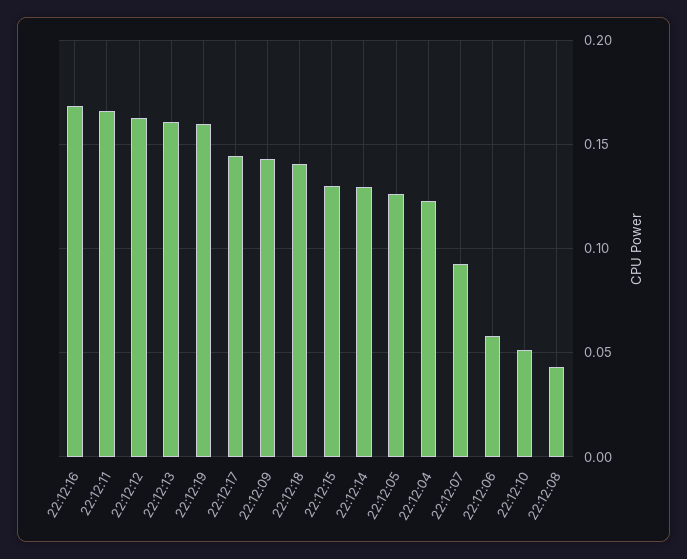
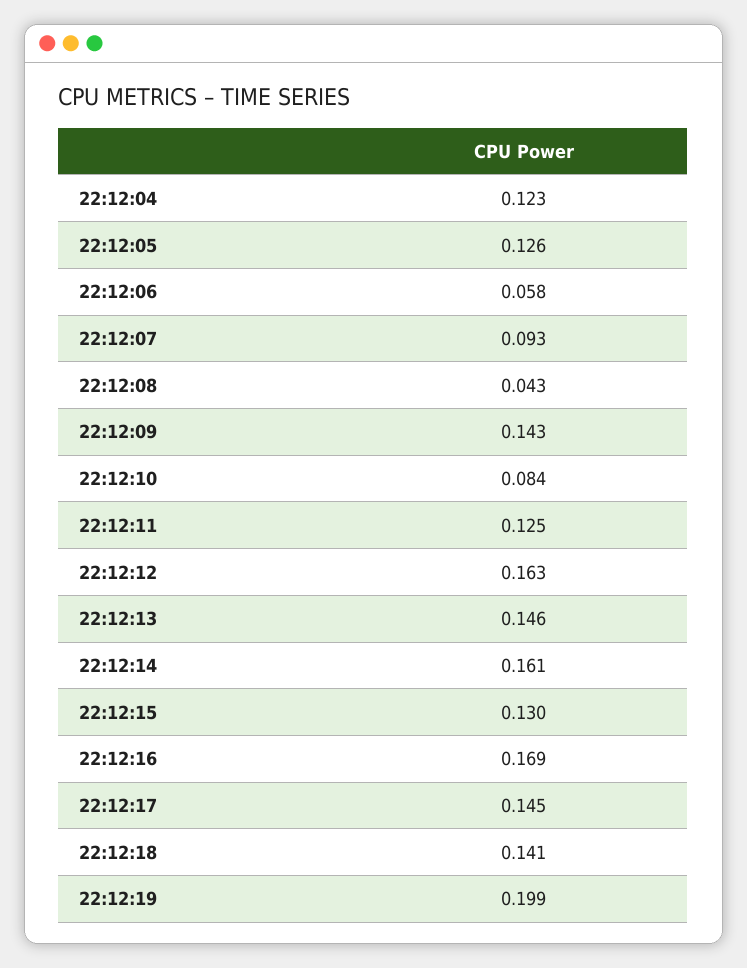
22:12:11: 0.165 -> 0.125
22:12:13: 0.16 -> 0.146
22:12:19: 0.16 -> 0.199
22:12:14: 0.13 -> 0.161
22:12:10: 0.05 -> 0.084

